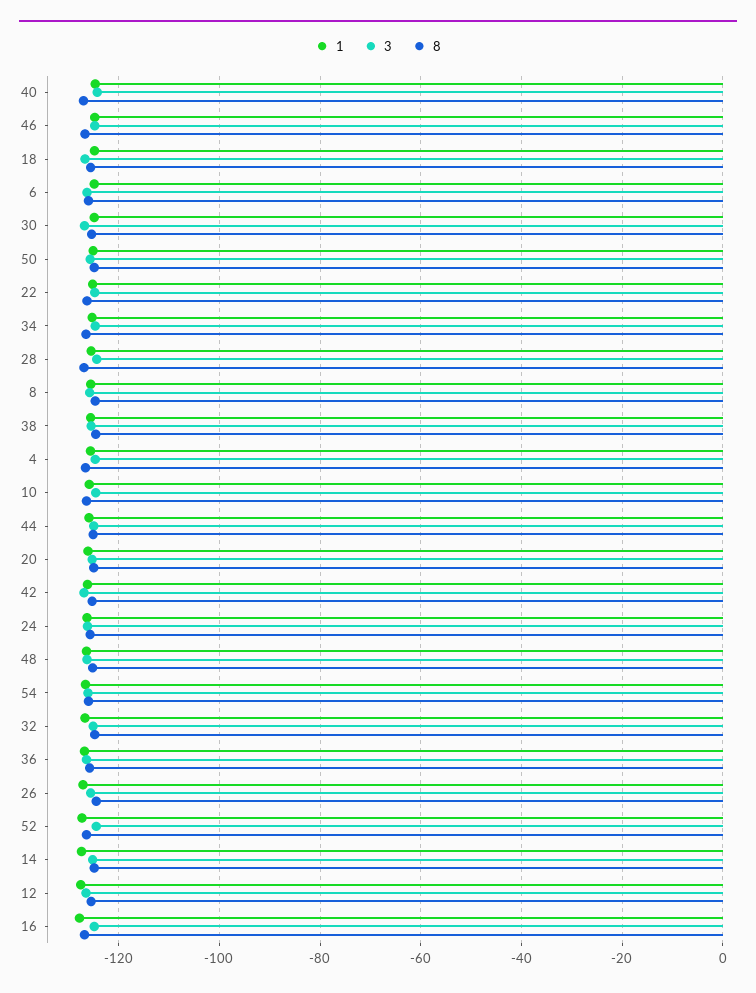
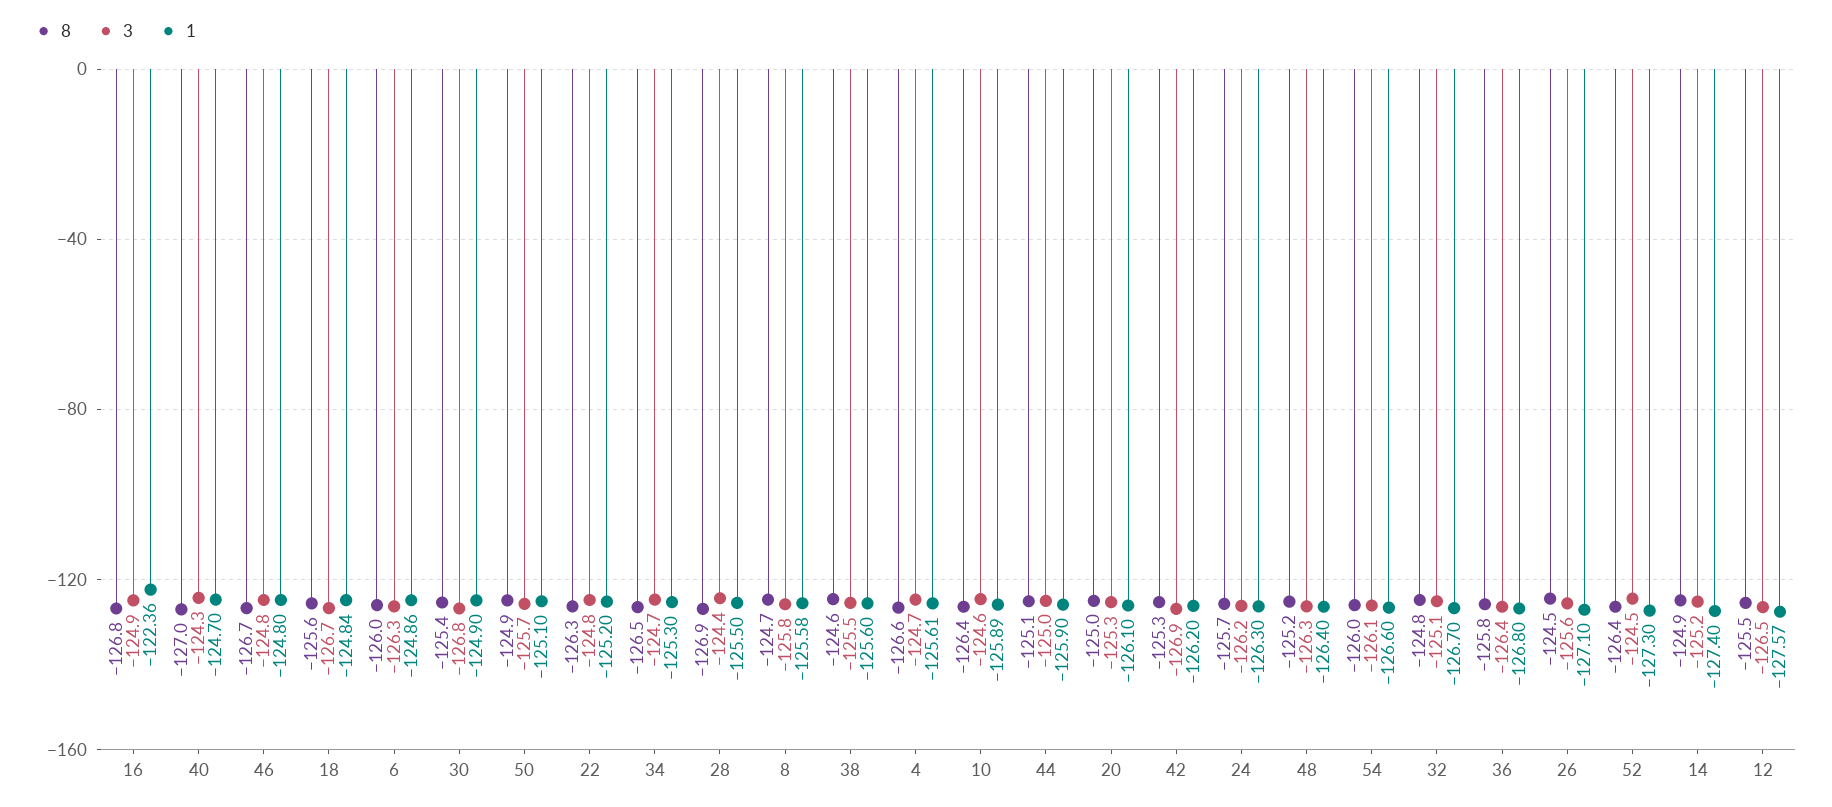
1, 16: -128 -> -122.36

